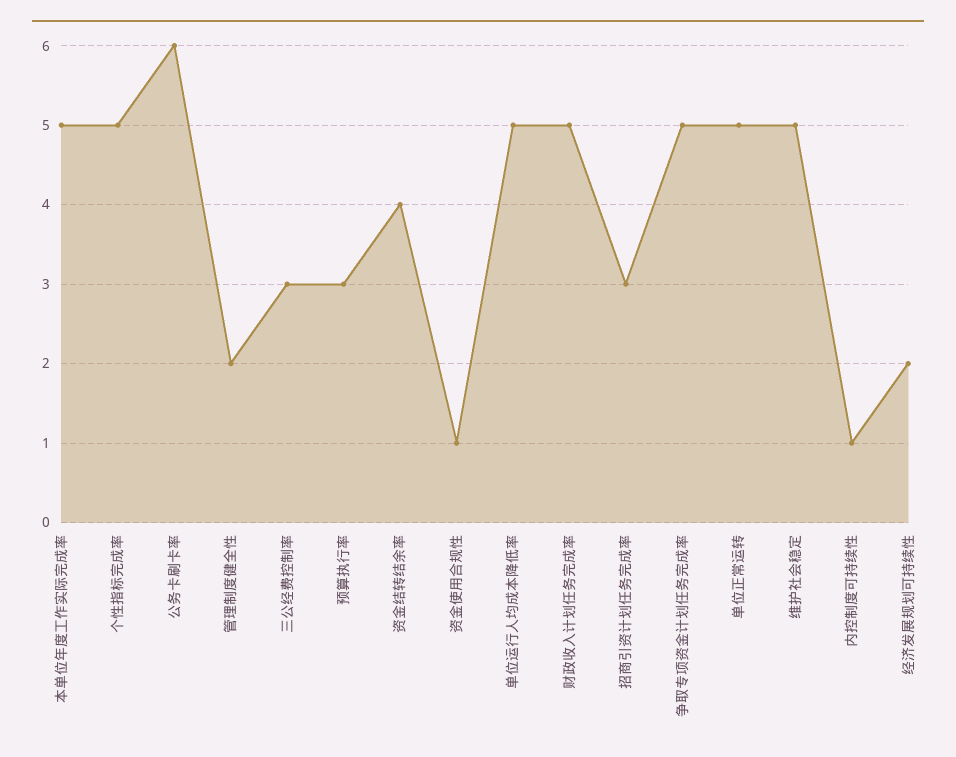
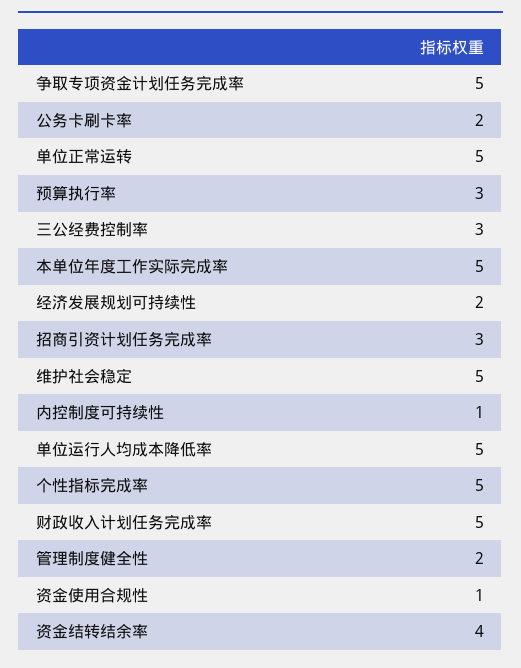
公务卡刷卡率: 6 -> 2

